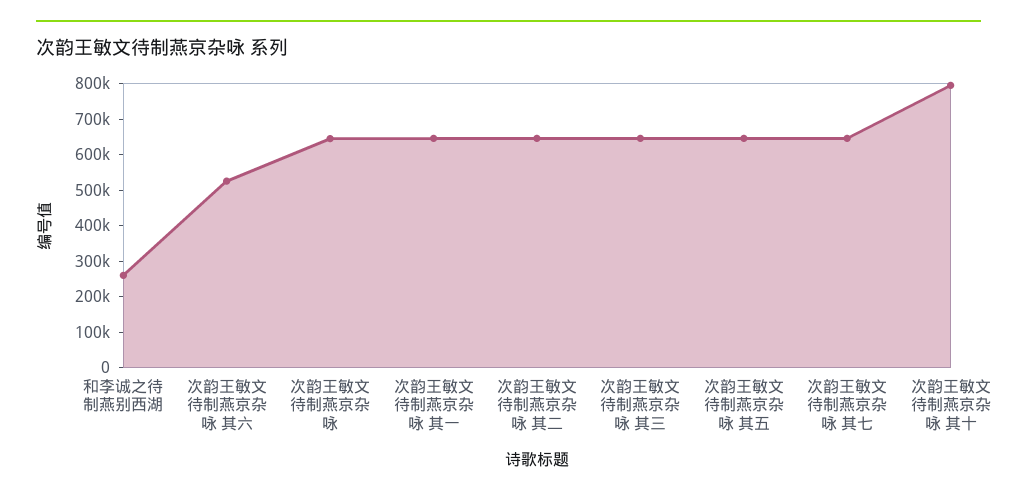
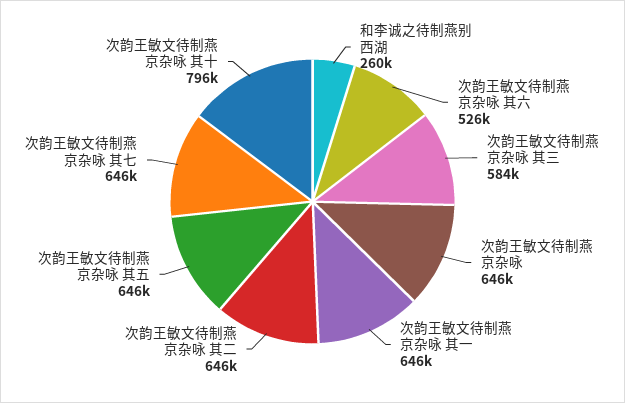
次韵王敏文待制燕京杂咏 其三: 650000 -> 584000

